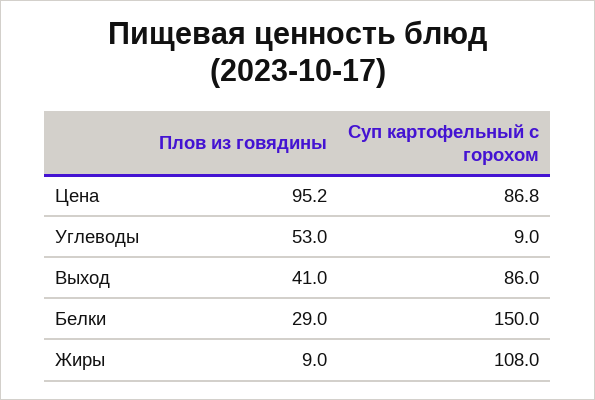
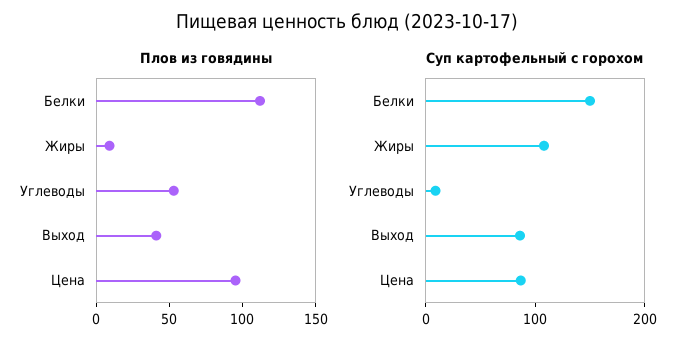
Плов из говядины, Белки: 29 -> 110

